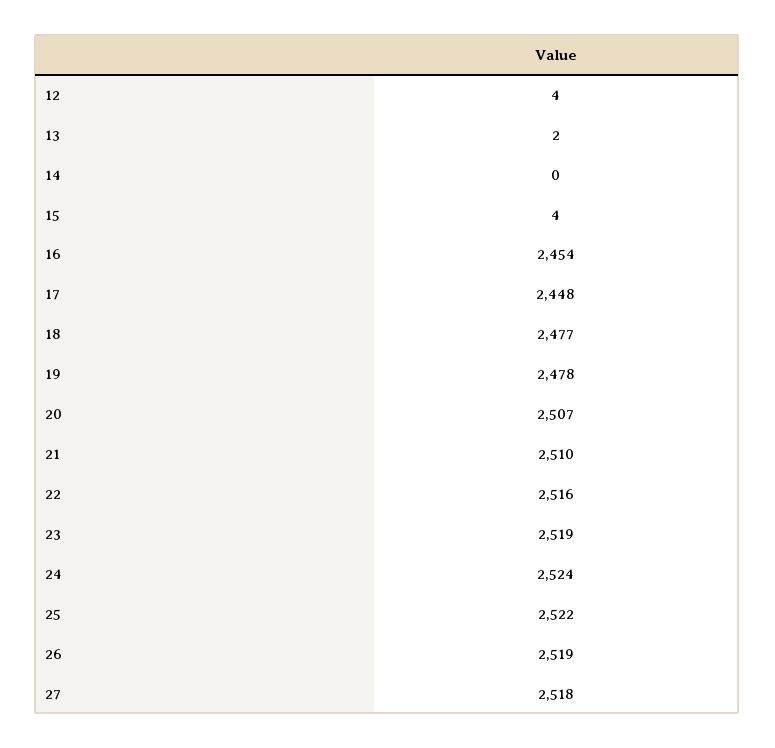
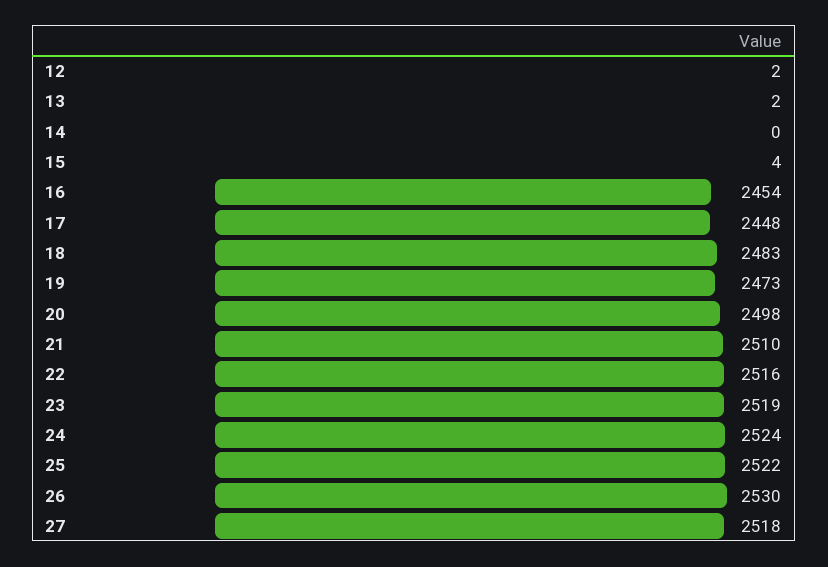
12: 4 -> 2
18: 2477 -> 2483
19: 2478 -> 2473
20: 2507 -> 2498
26: 2519 -> 2530

